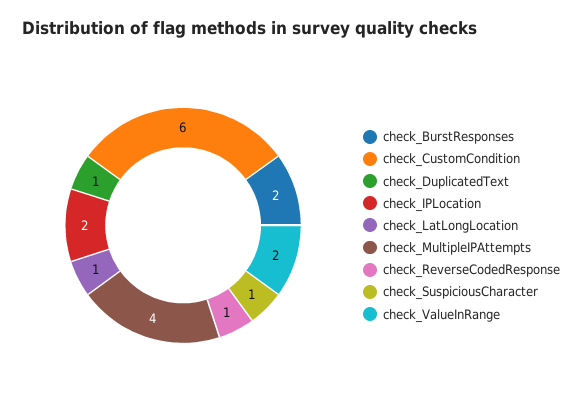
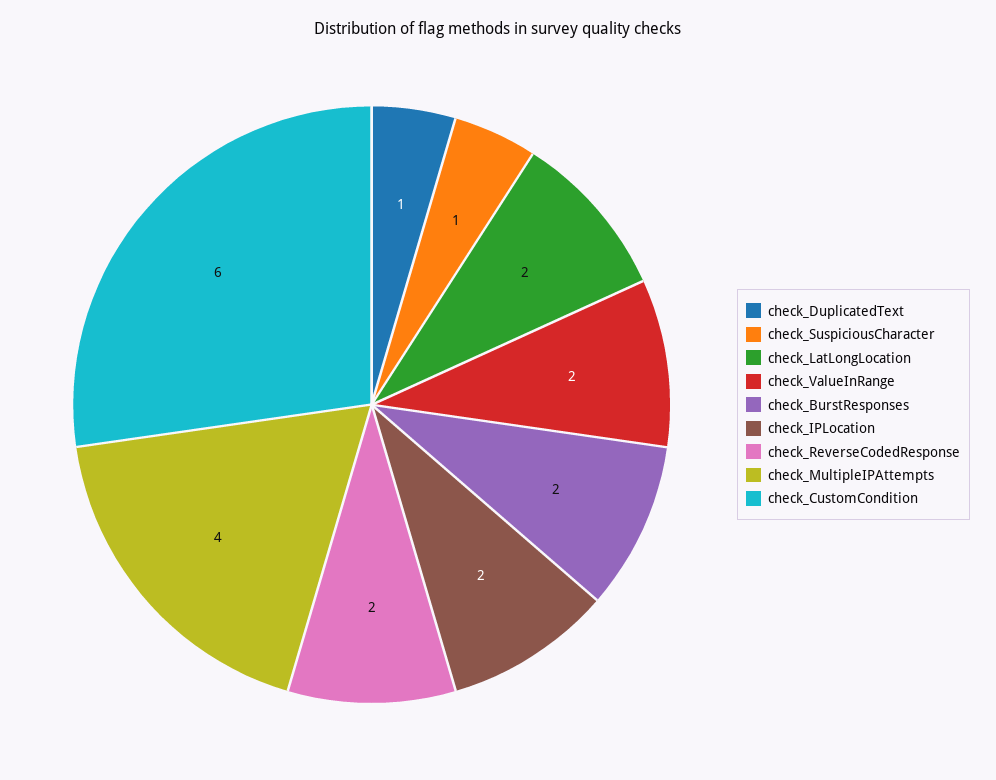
check_LatLongLocation: 1 -> 2
check_ReverseCodedResponse: 1 -> 2

